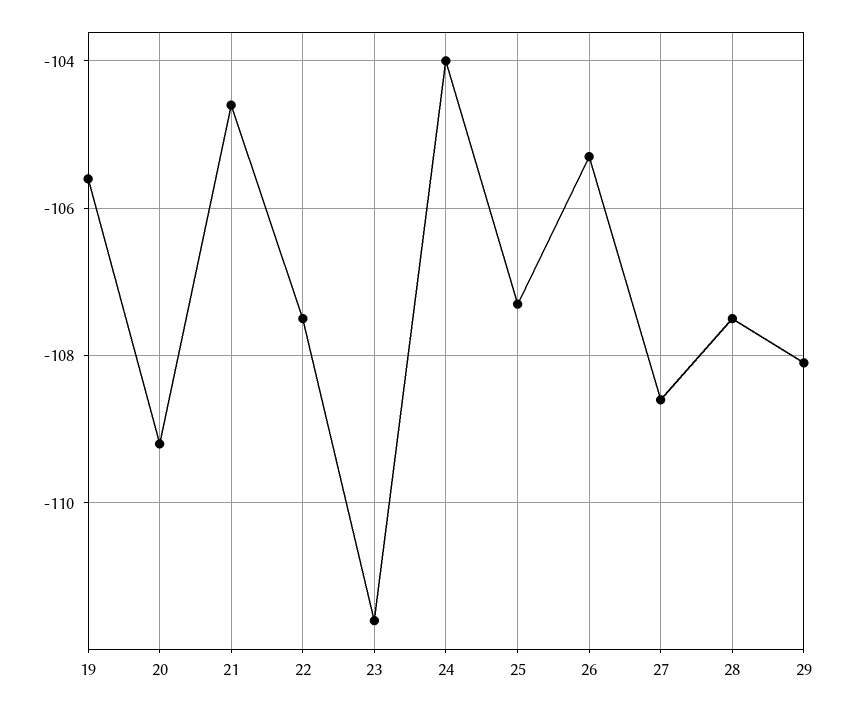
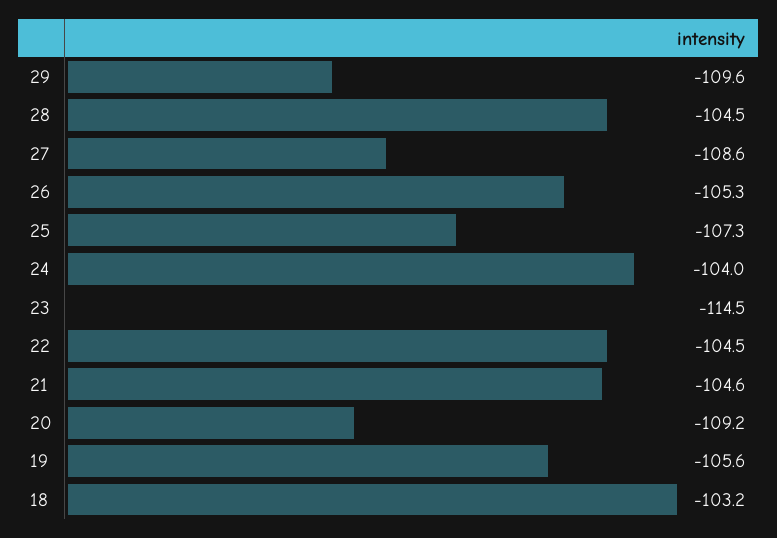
22: -107.5 -> -104.5
23: -111.5 -> -114.5
28: -107.5 -> -104.5
29: -108 -> -109.6
18: none -> -103.2

